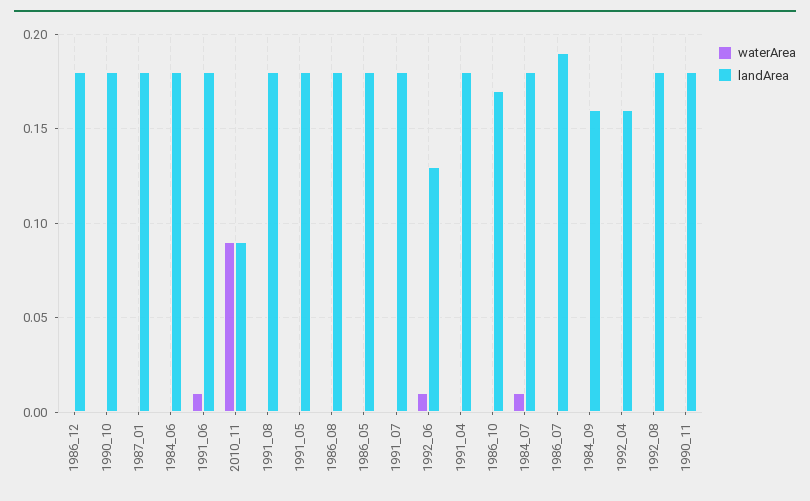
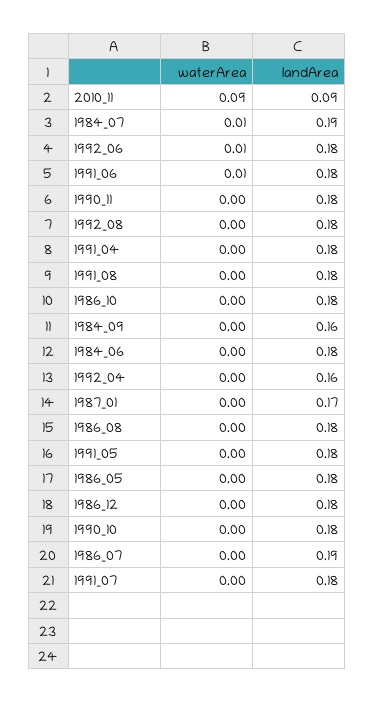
landArea, 1987_01: 0.18 -> 0.17
landArea, 1992_06: 0.13 -> 0.18
landArea, 1986_10: 0.17 -> 0.18
landArea, 1984_07: 0.18 -> 0.19

